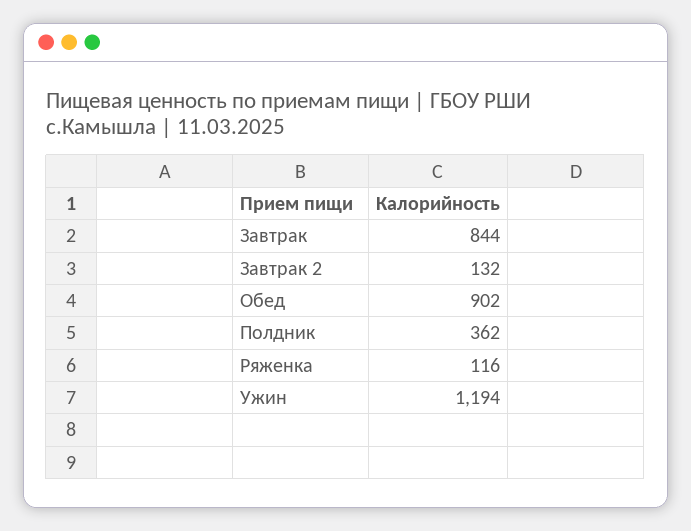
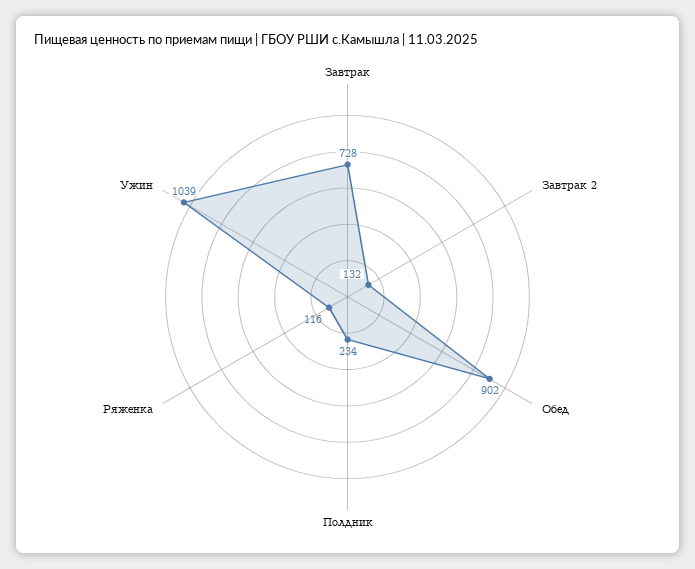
Завтрак: 844 -> 728
Полдник: 362 -> 234
Ужин: 1194 -> 1039

